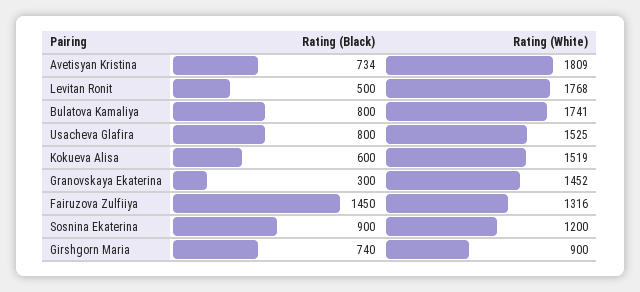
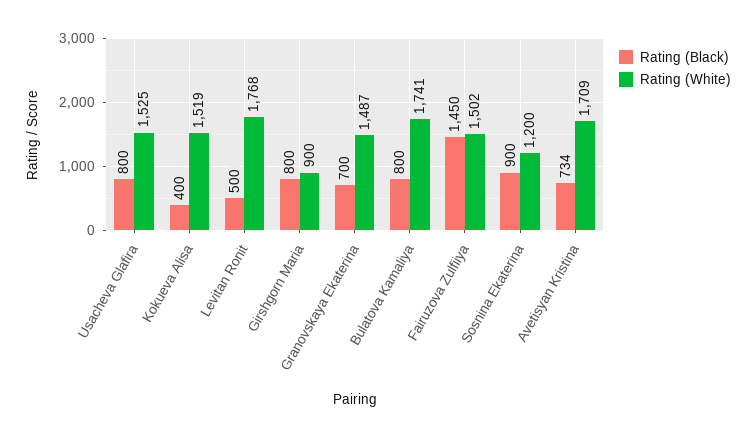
Rating (White), Avetisyan Kristina: 1809 -> 1709
Rating (Black), Kokueva Alisa: 600 -> 400
Rating (Black), Granovskaya Ekaterina: 300 -> 700
Rating (White), Granovskaya Ekaterina: 1452 -> 1487
Rating (White), Fairuzova Zulfiiya: 1316 -> 1502
Rating (Black), Girshgorn Maria: 740 -> 800

